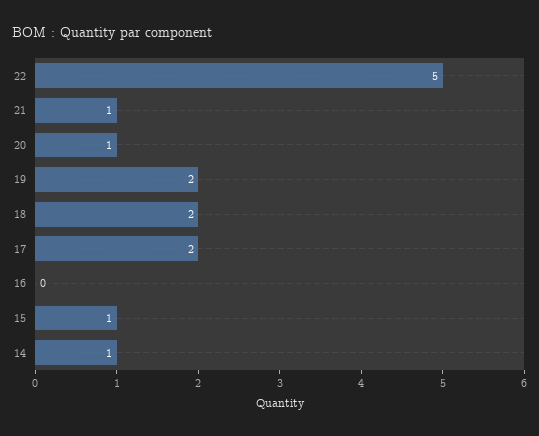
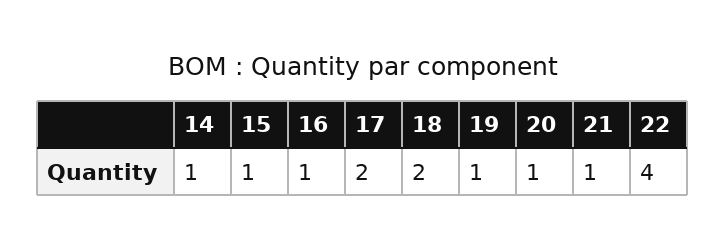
22: 5 -> 4
19: 2 -> 1
16: 0 -> 1

